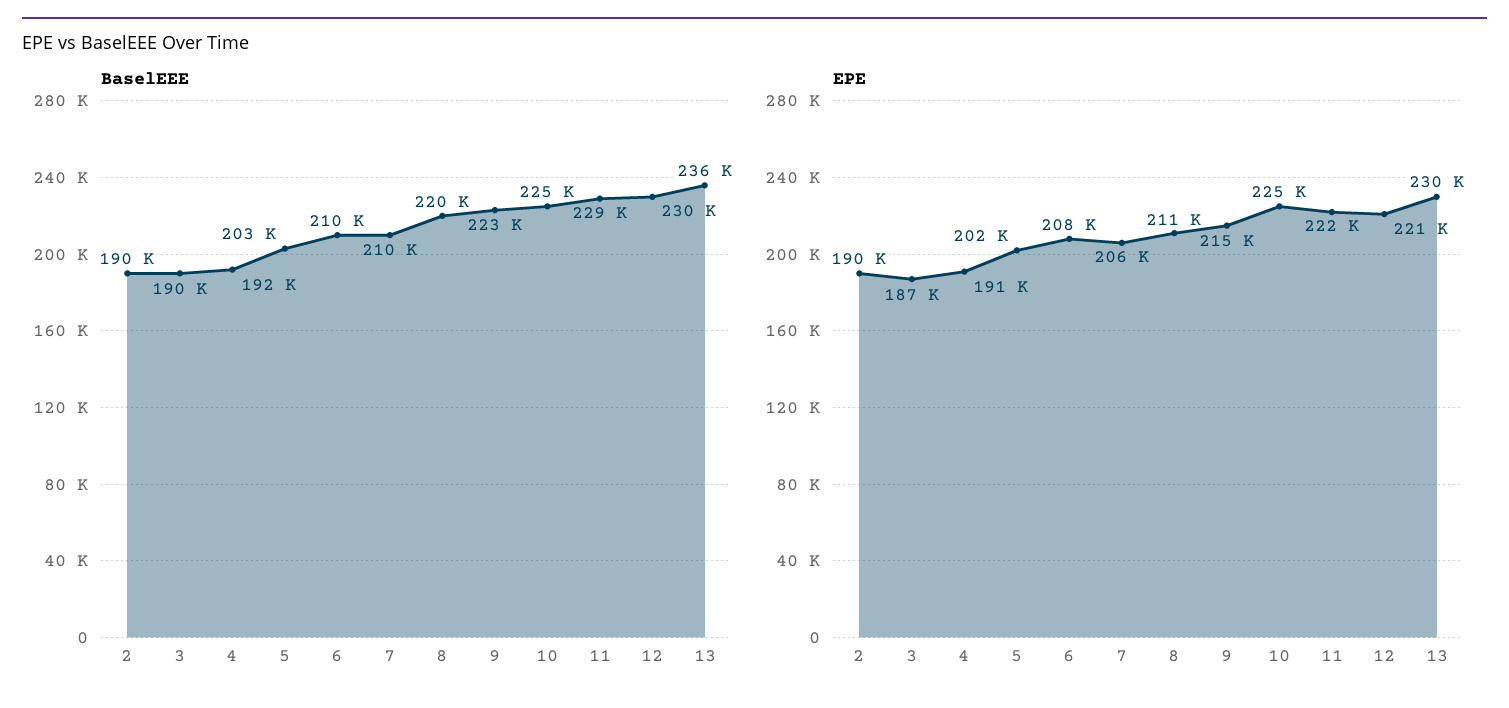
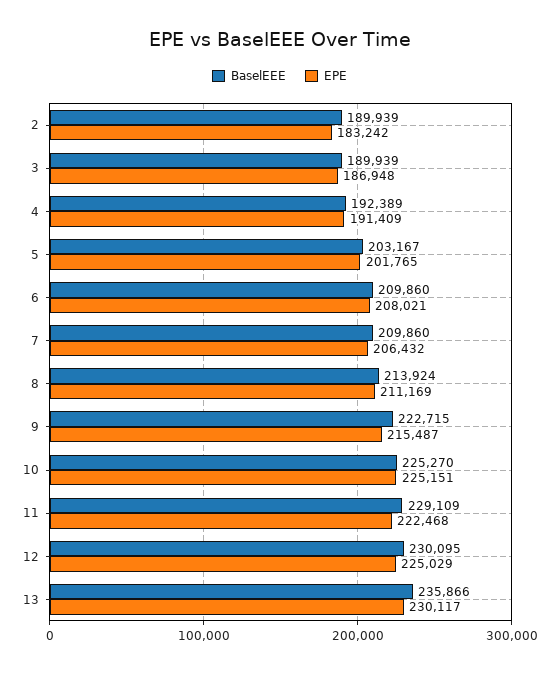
BaselEEE, 8: 220000 -> 213924
EPE, 2: 190000 -> 183242
EPE, 12: 221000 -> 225029

